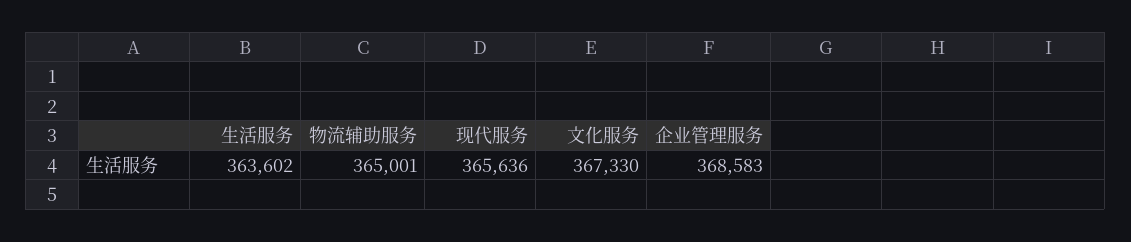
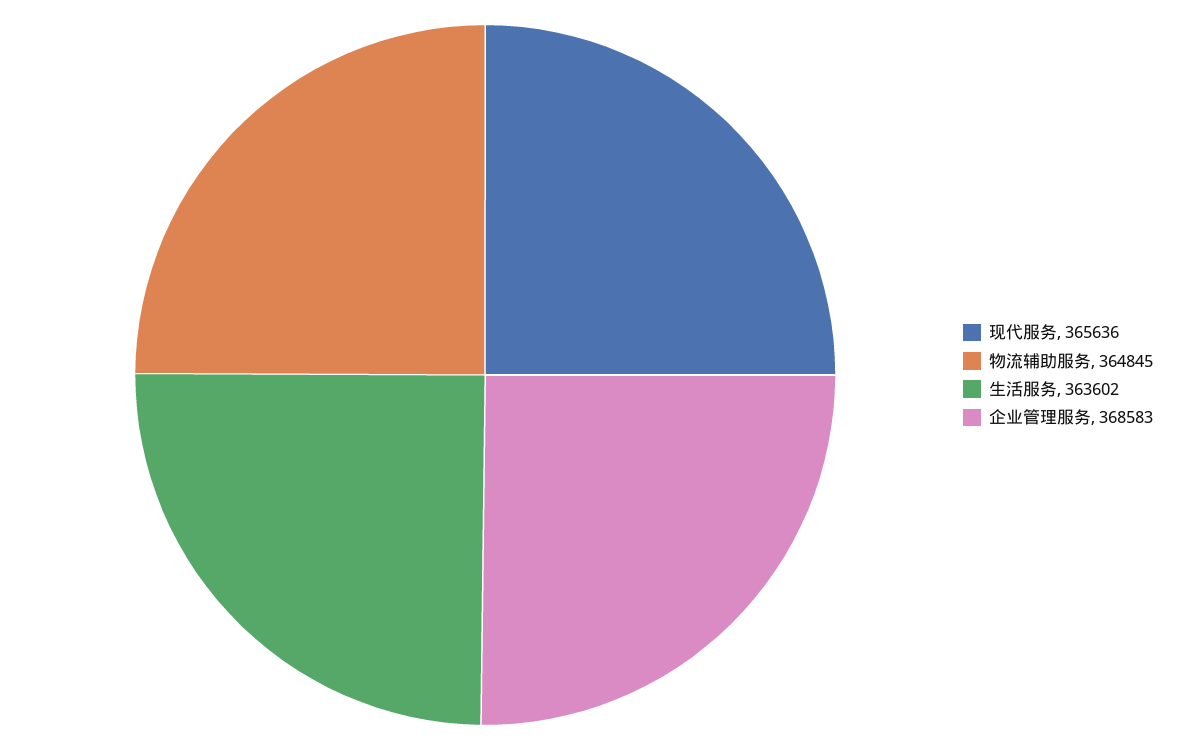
物流辅助服务: 365001 -> 364845
文化服务: 367330 -> none

